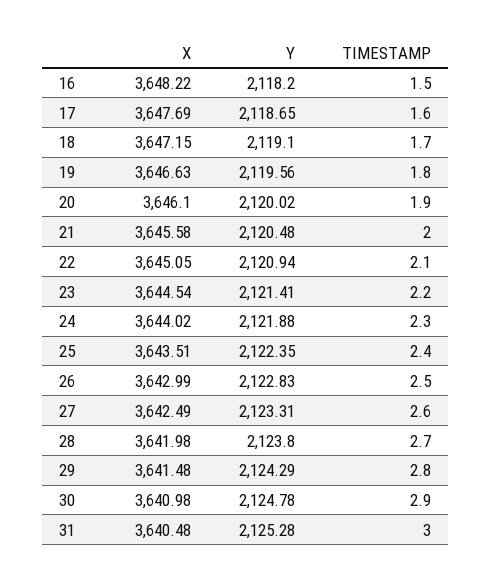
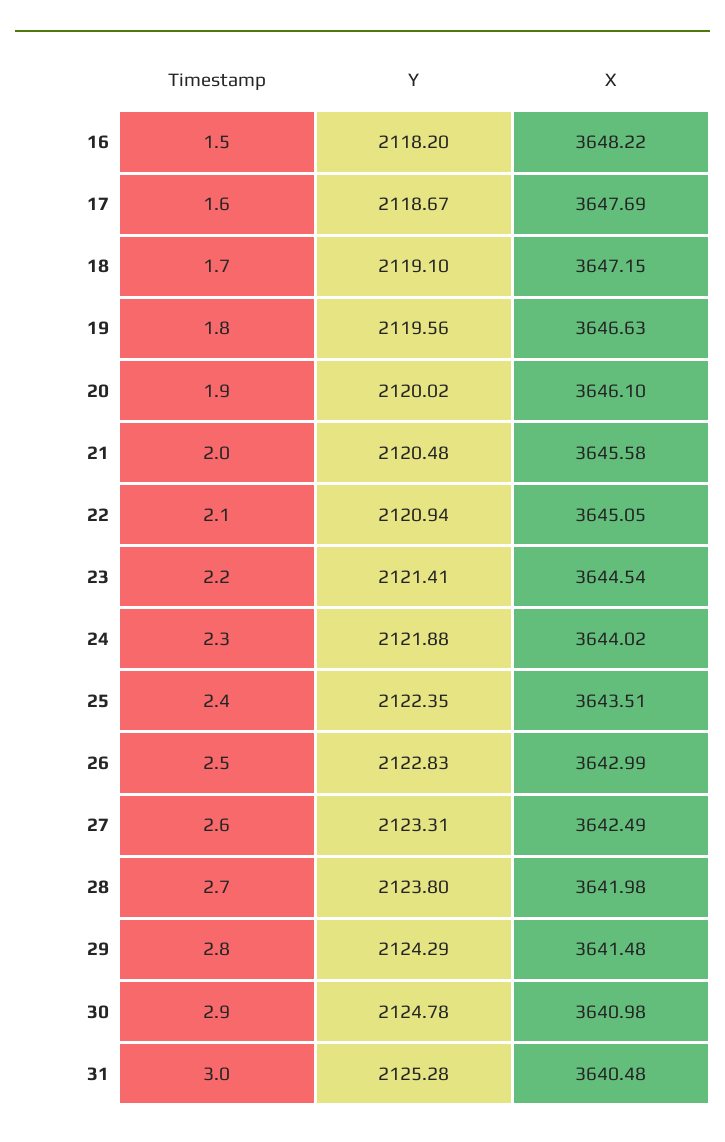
Y, 17: 2118.65 -> 2118.67

